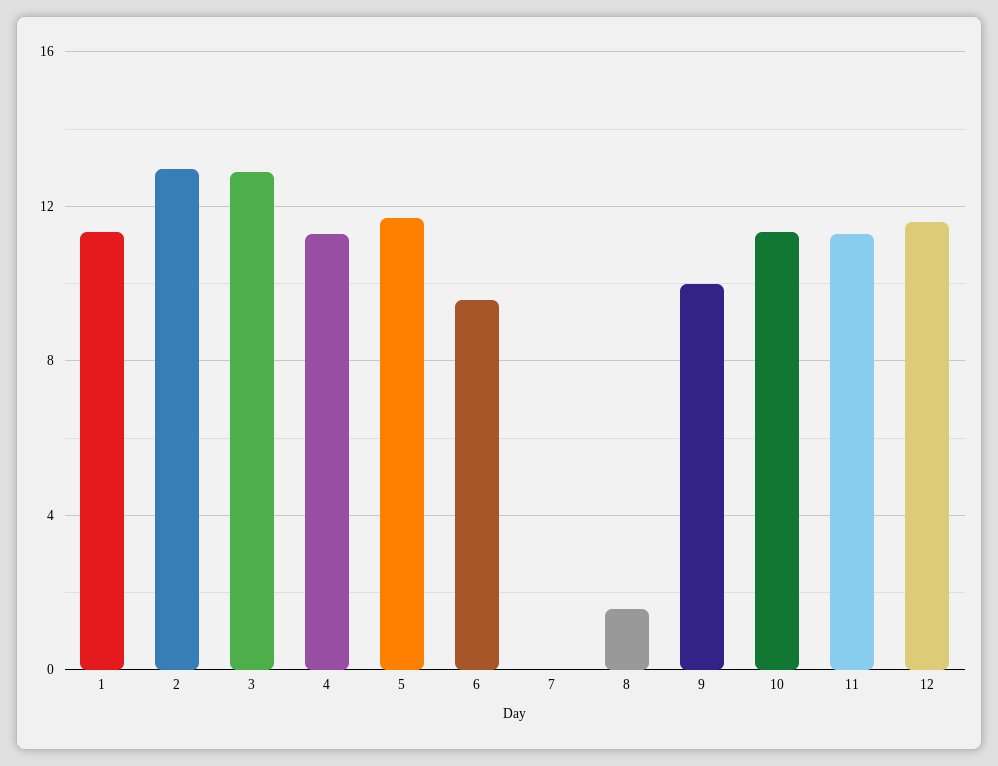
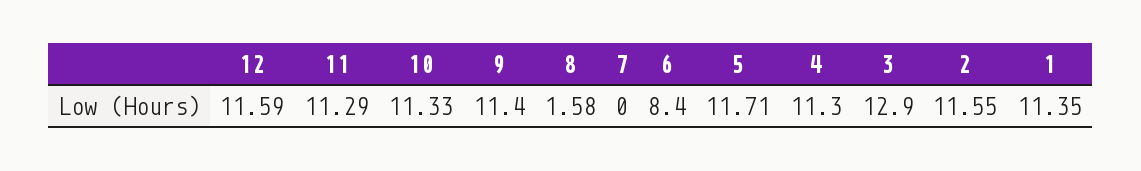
2: 13 -> 11.55
6: 9.5 -> 8.4
9: 10 -> 11.4

